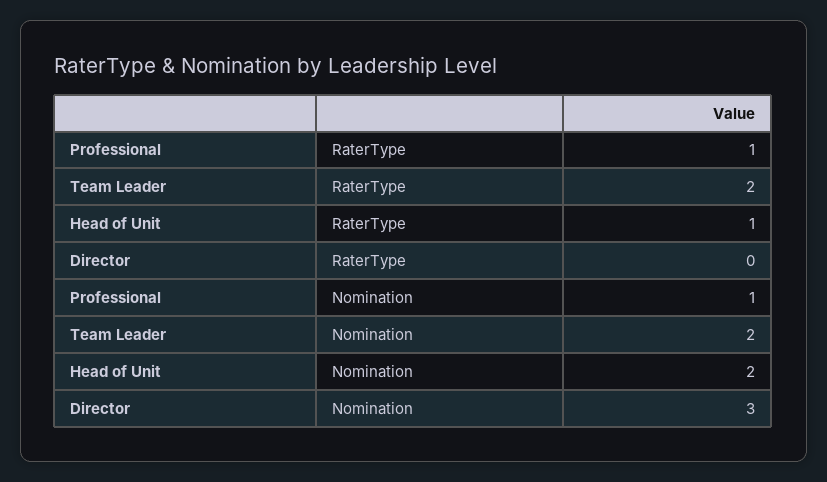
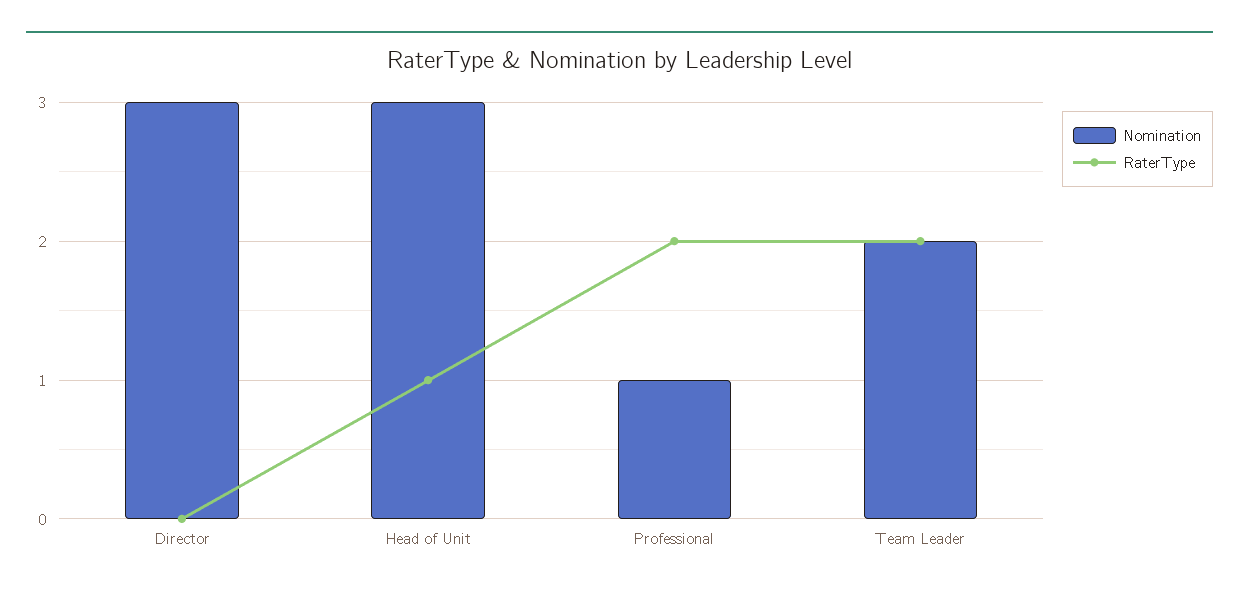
RaterType, Professional: 1 -> 2
Nomination, Head of Unit: 2 -> 3

